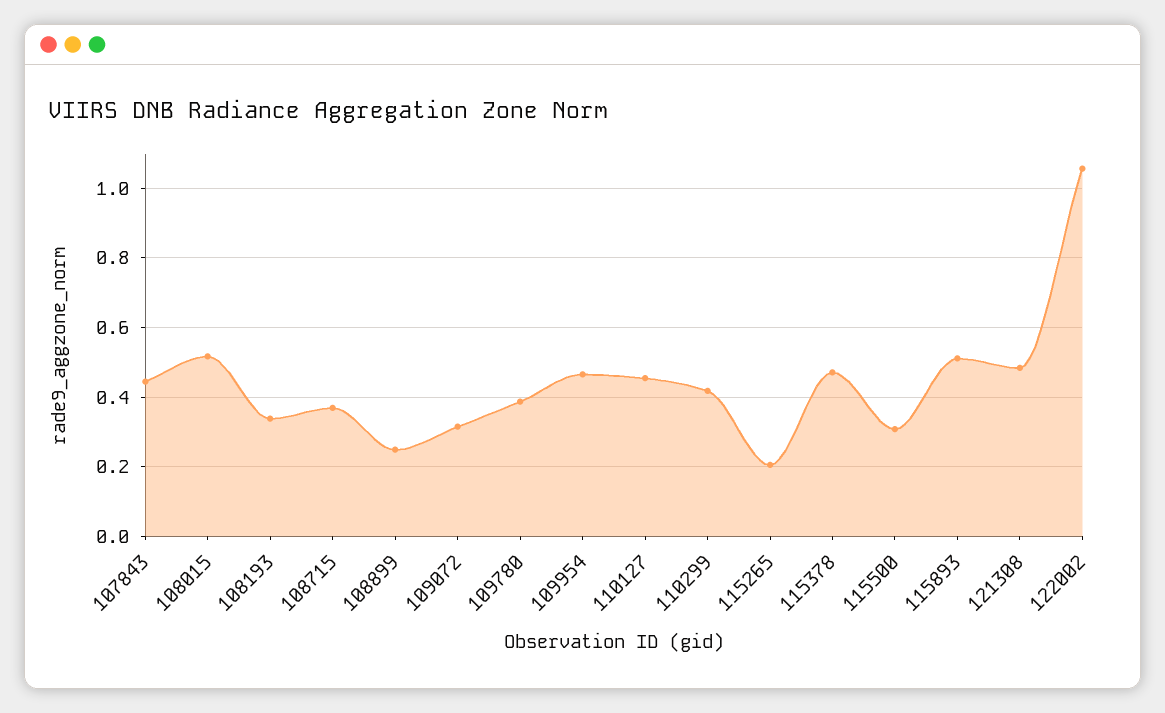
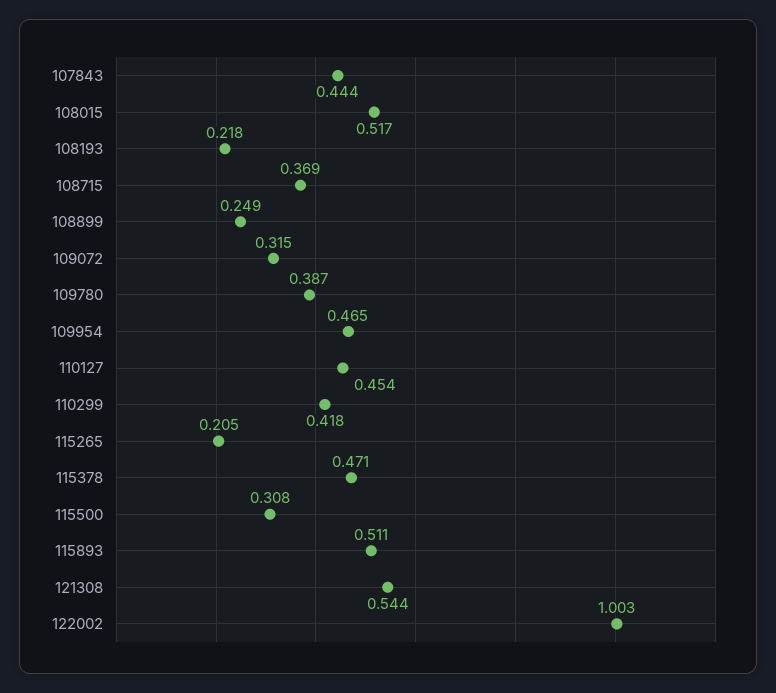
108193: 0.34 -> 0.218
121308: 0.48 -> 0.544
122002: 1.06 -> 1.003

